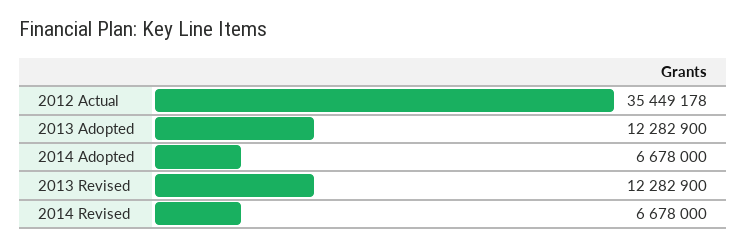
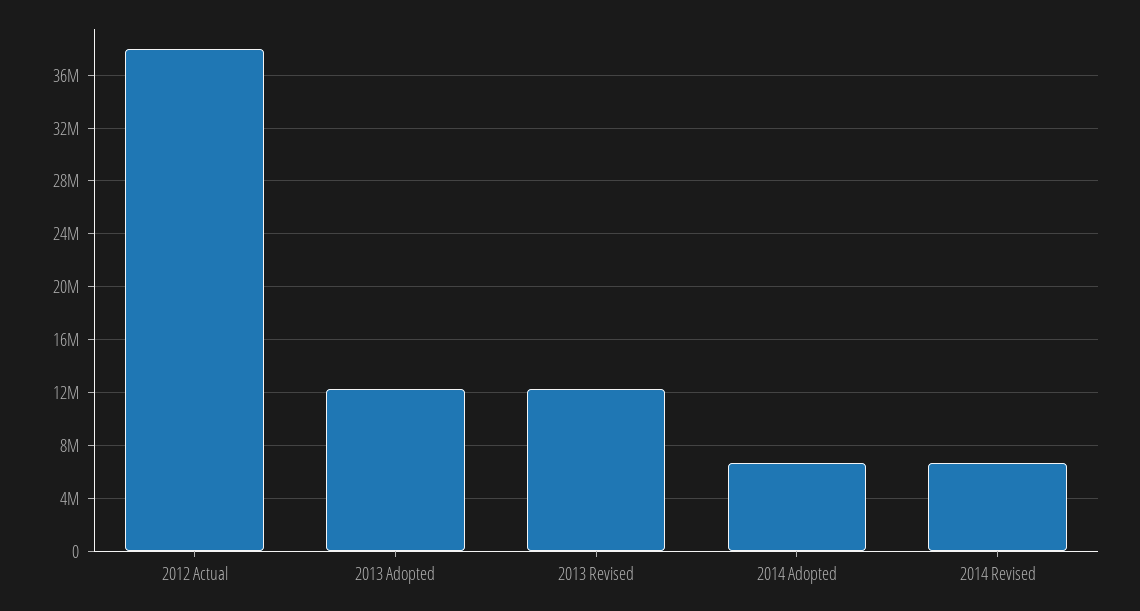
2012 Actual: 35449178 -> 38000000

